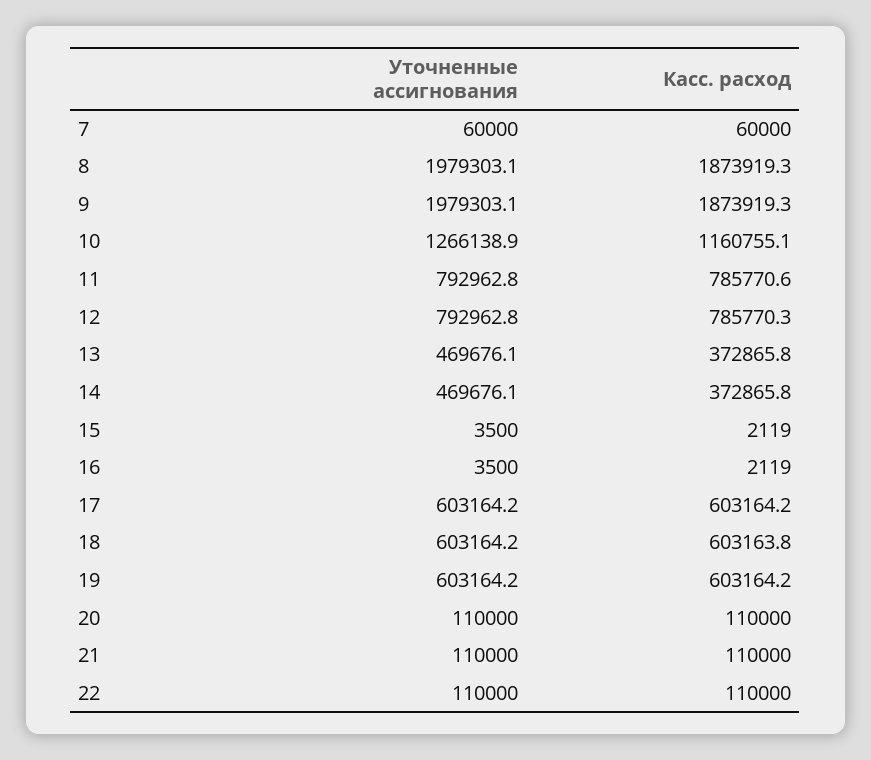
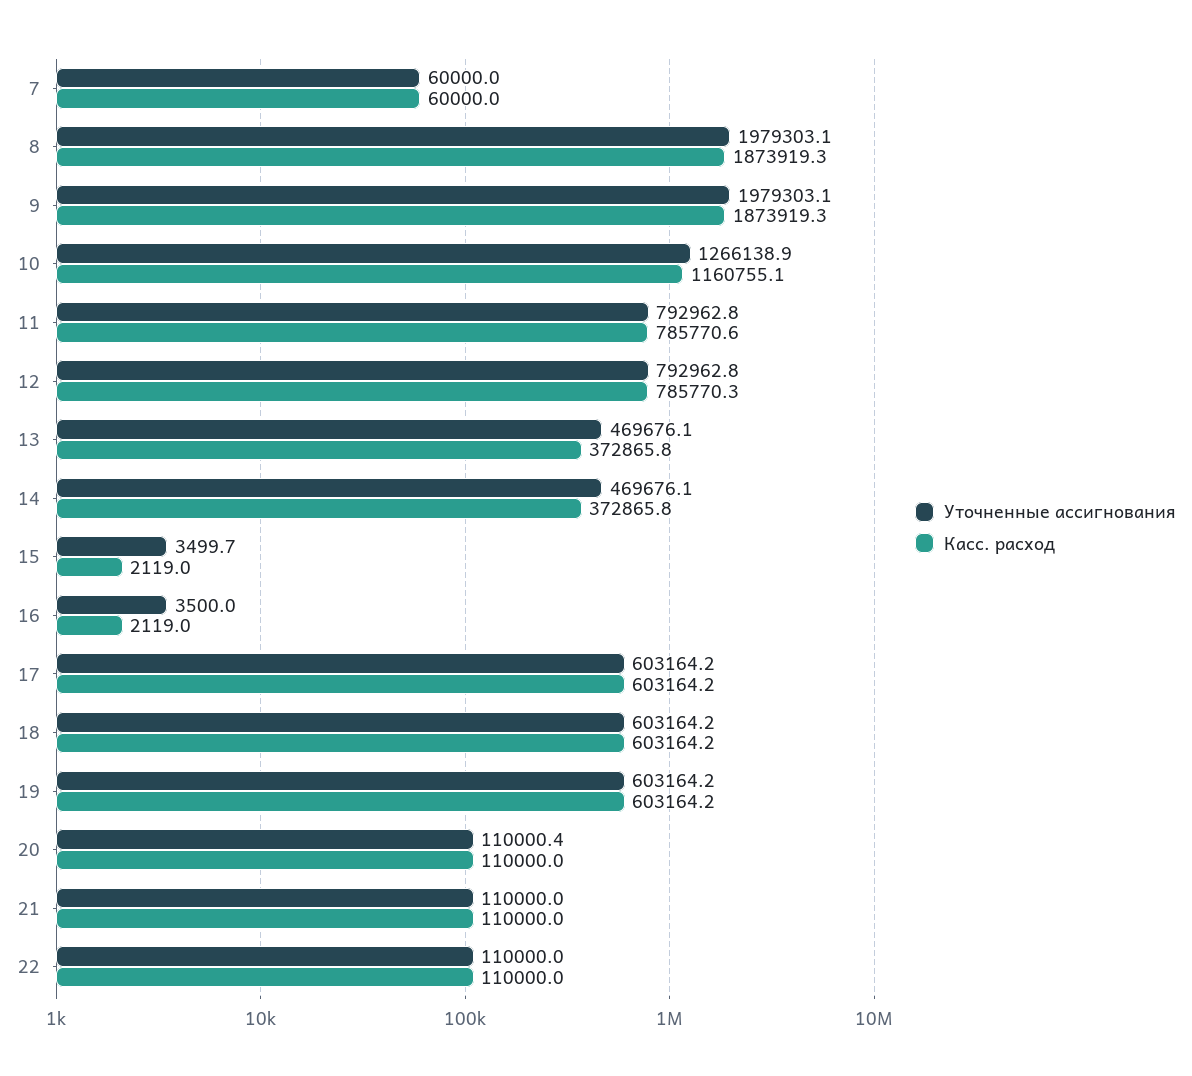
Уточненные ассигнования, 15: 3500 -> 3499.7
Касс. расход, 18: 603163.8 -> 603164.2
Уточненные ассигнования, 20: 110000 -> 110000.4

